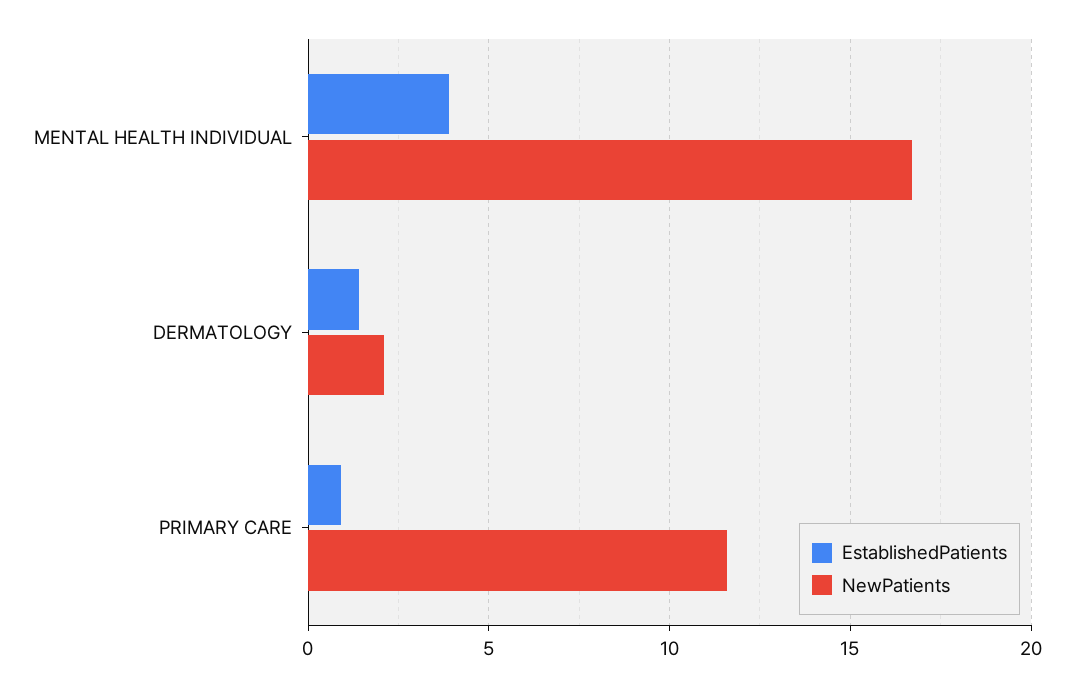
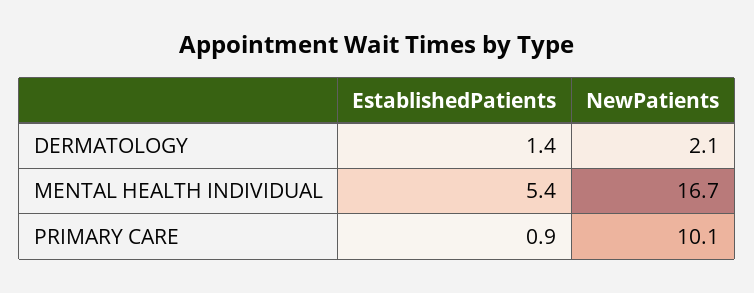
EstablishedPatients, MENTAL HEALTH INDIVIDUAL: 4 -> 5.4
NewPatients, PRIMARY CARE: 11.5 -> 10.1

